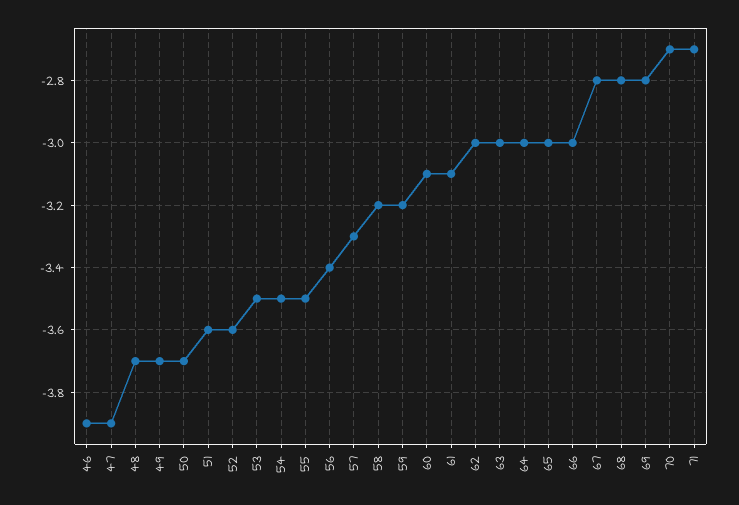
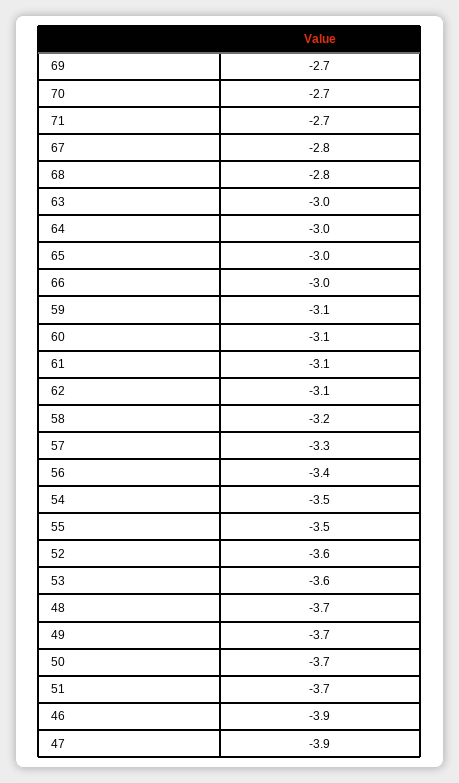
51: -3.6 -> -3.7
53: -3.5 -> -3.6
59: -3.2 -> -3.1
62: -3 -> -3.1
69: -2.8 -> -2.7

